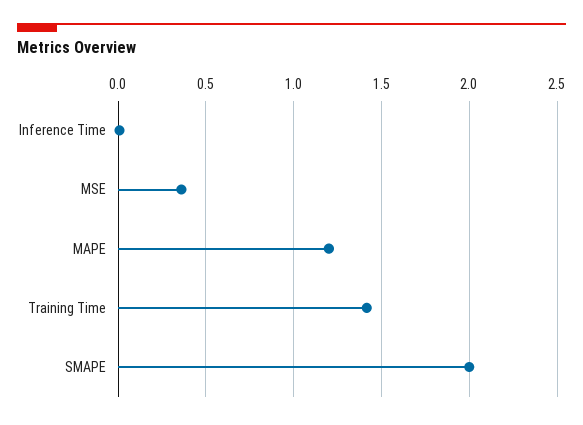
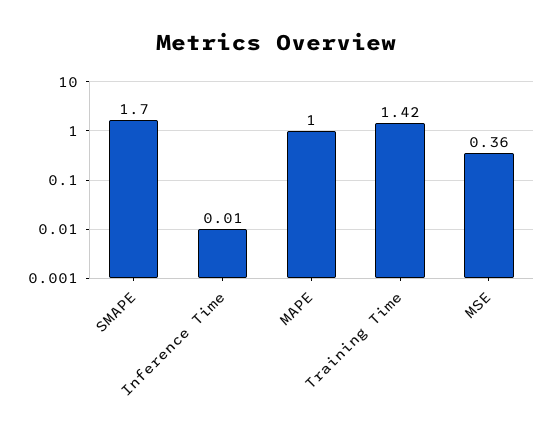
MAPE: 1.2 -> 1
SMAPE: 2 -> 1.7

